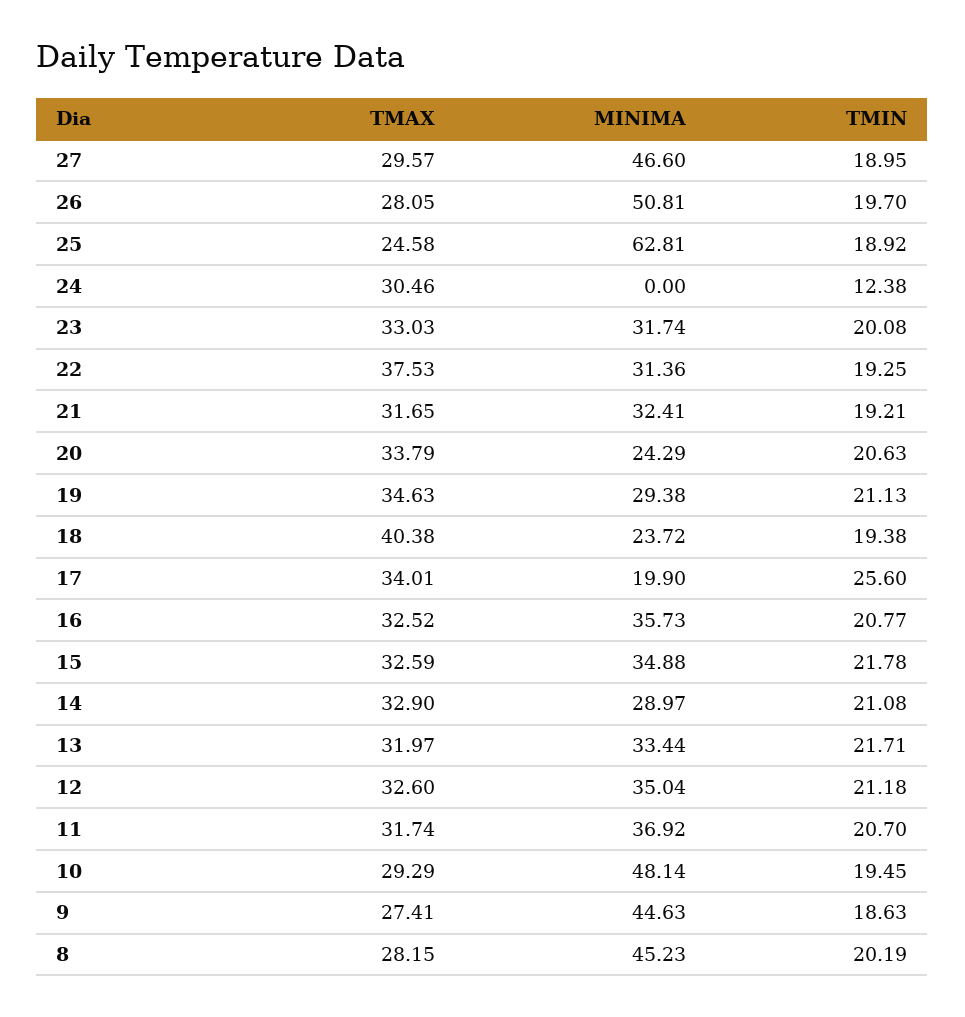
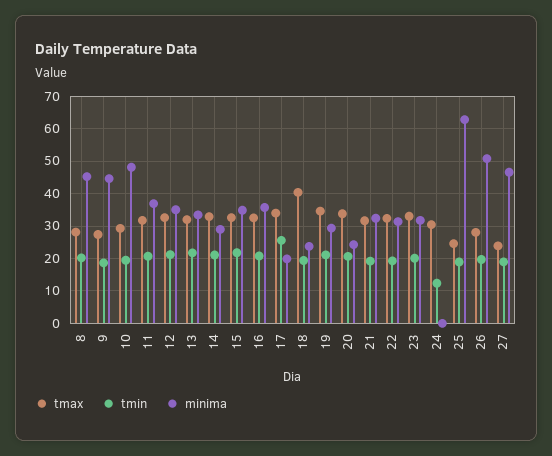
TMAX, 27: 29.57 -> 24
TMAX, 22: 37.53 -> 32

